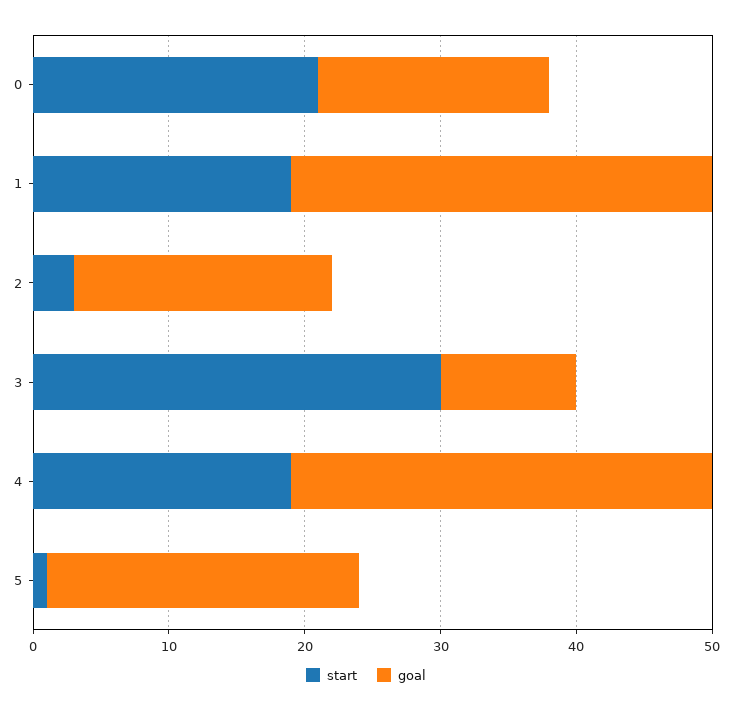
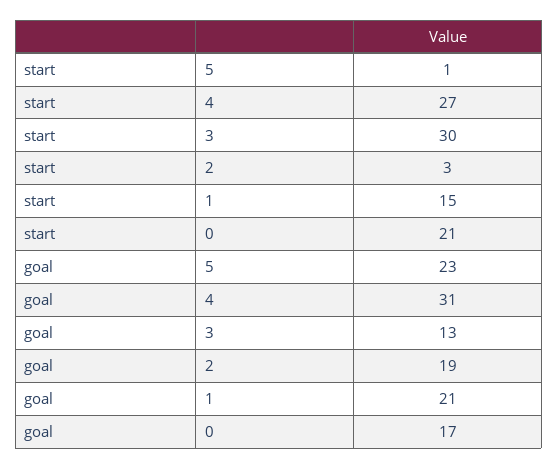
start, 1: 19 -> 15
goal, 1: 31 -> 21
goal, 3: 10 -> 13
start, 4: 19 -> 27

